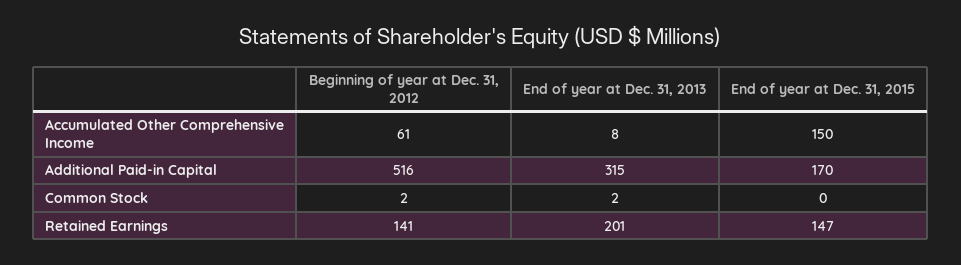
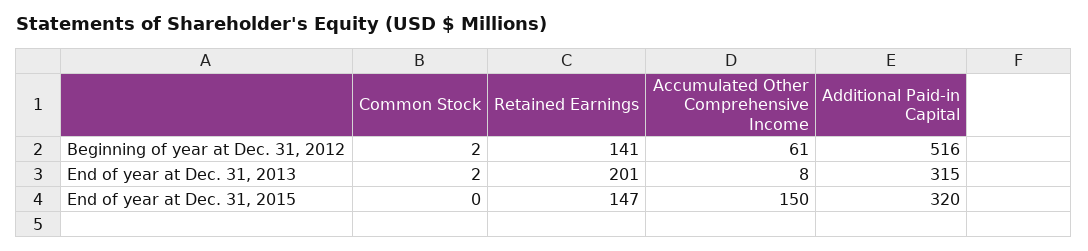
End of year at Dec. 31, 2015, Additional Paid-in Capital: 170 -> 320

